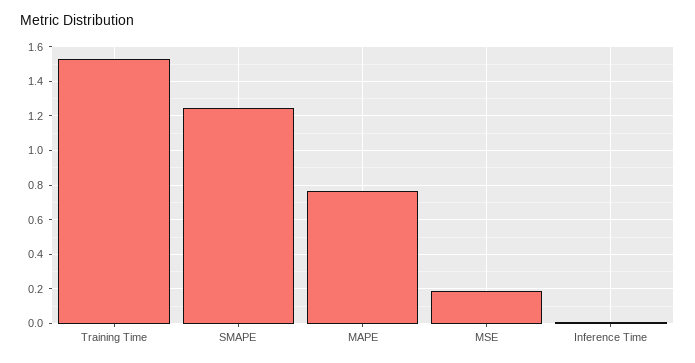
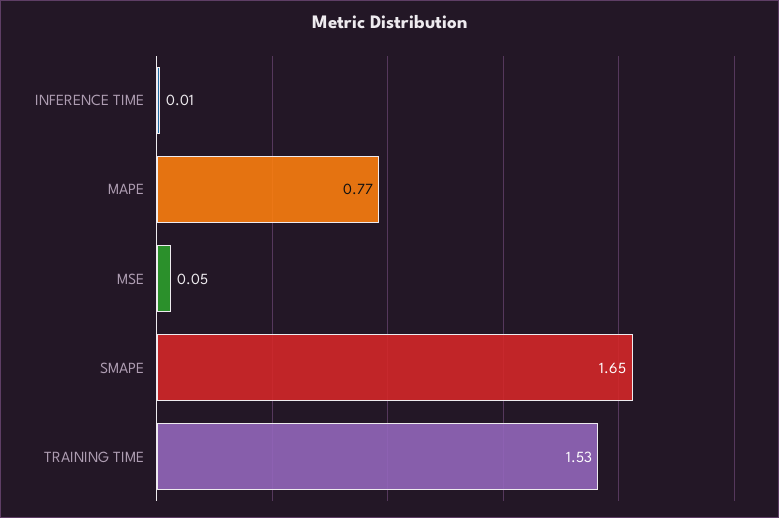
SMAPE: 1.25 -> 1.65
MSE: 0.2 -> 0.05

